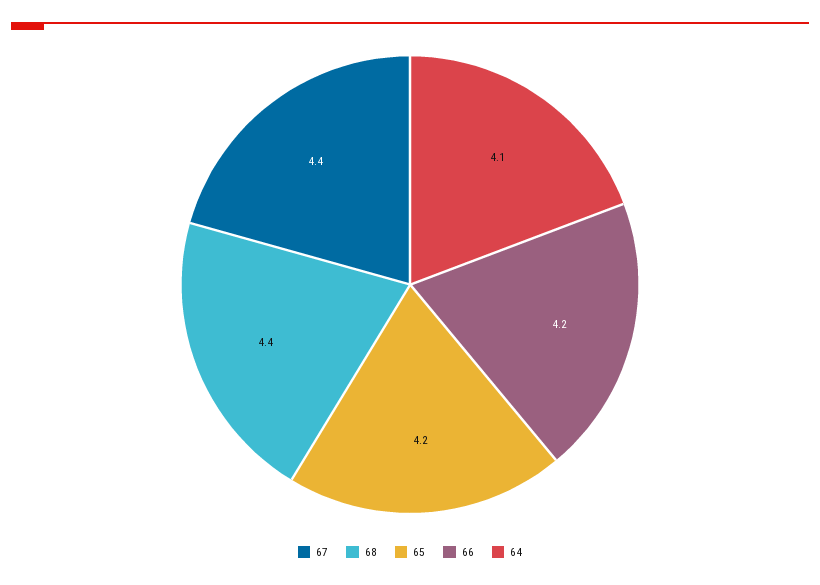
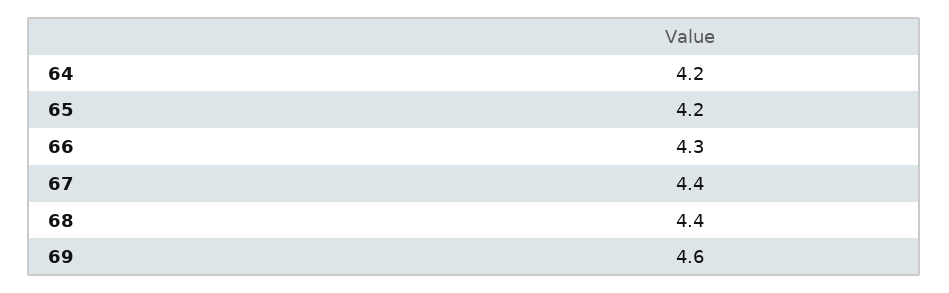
66: 4.2 -> 4.3
64: 4.1 -> 4.2
69: none -> 4.6

